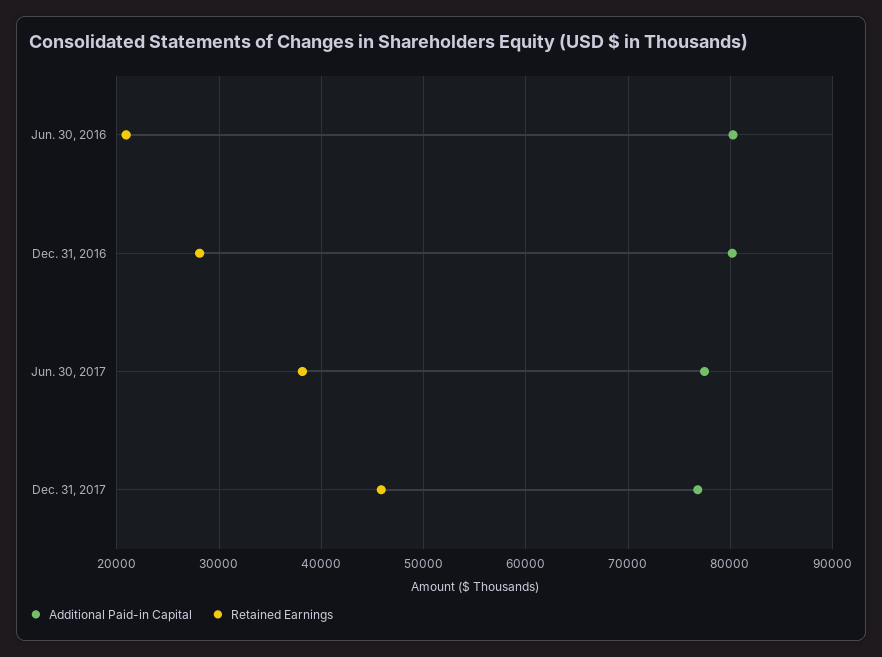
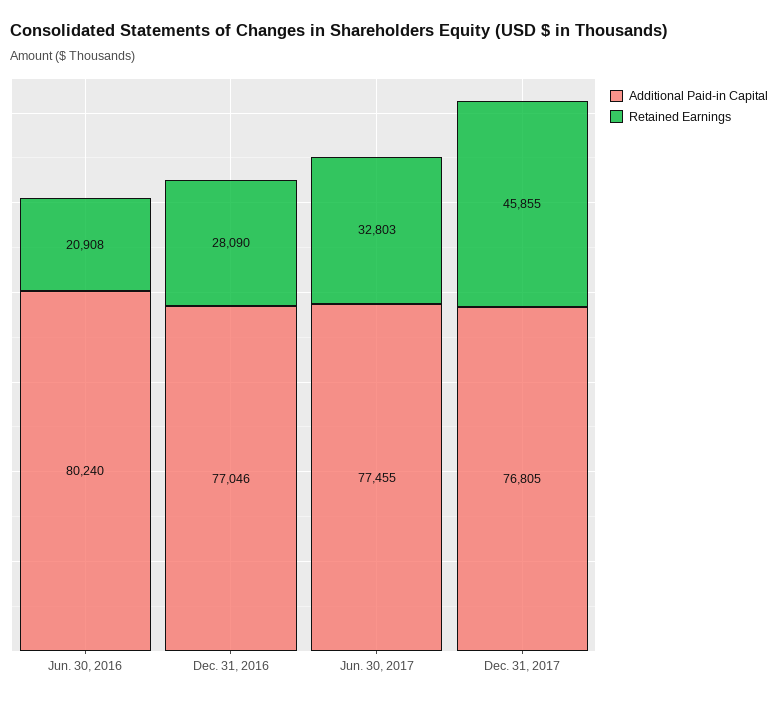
Additional Paid-in Capital, Dec. 31, 2016: 80000 -> 77046
Retained Earnings, Jun. 30, 2017: 38000 -> 32803

